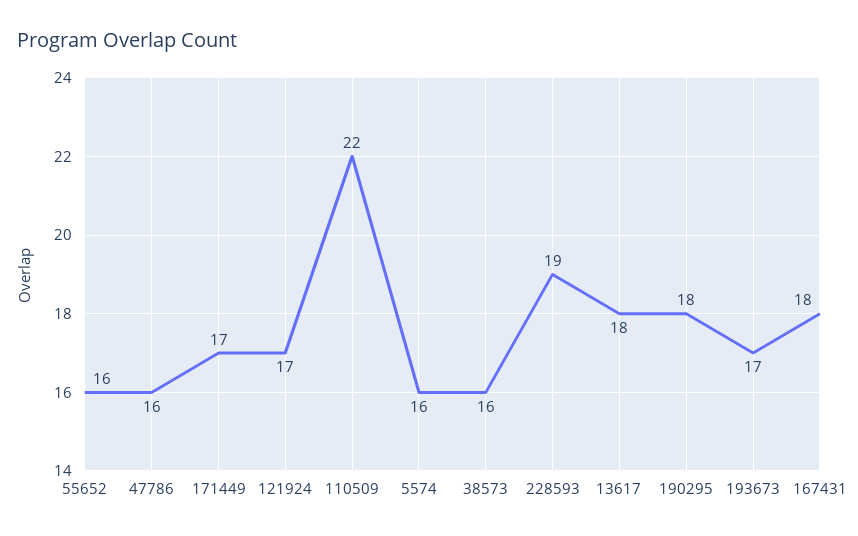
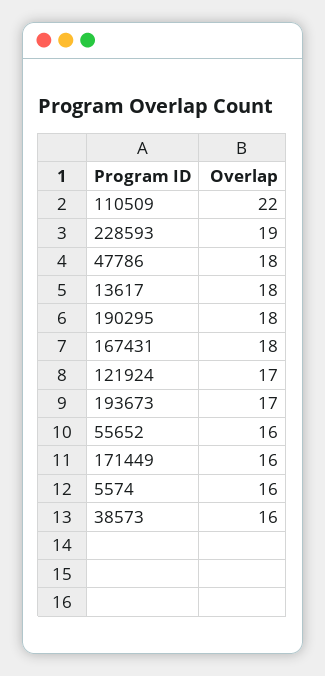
47786: 16 -> 18
171449: 17 -> 16

